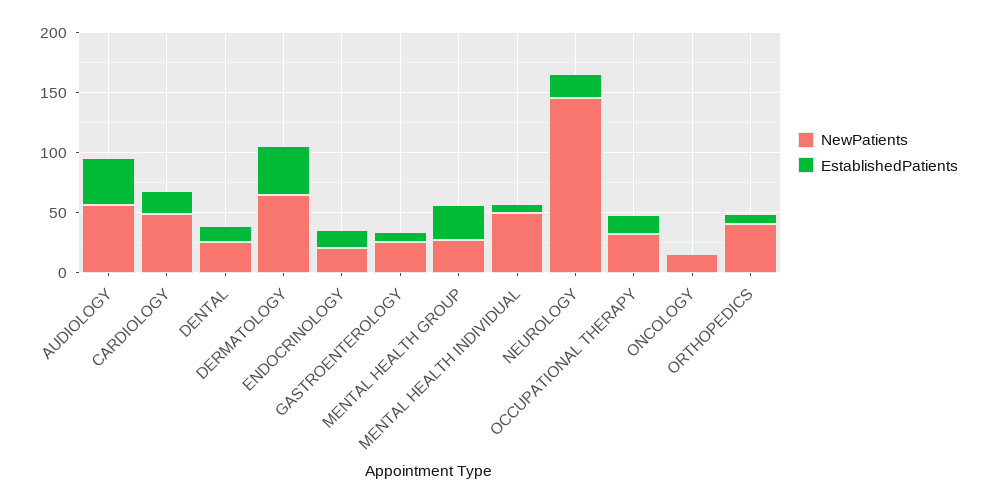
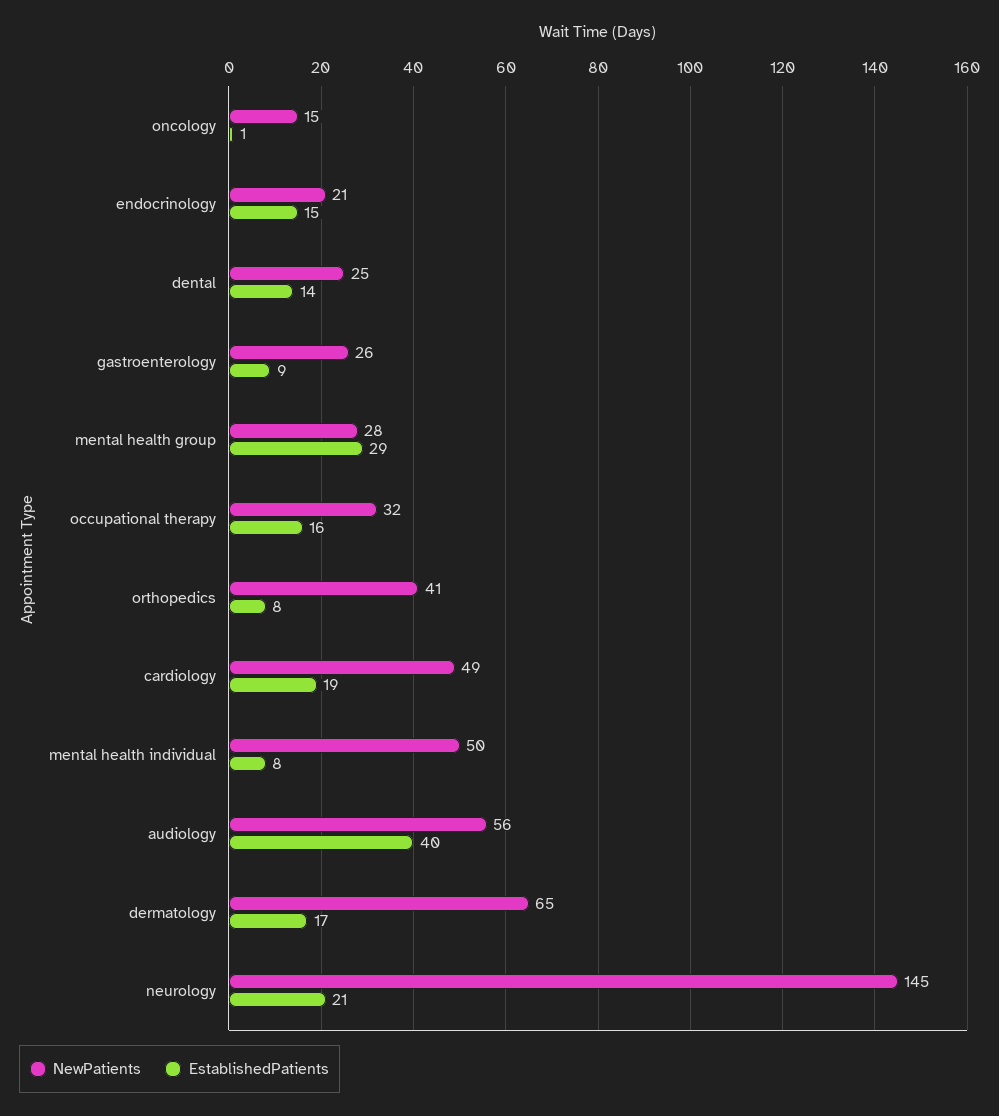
EstablishedPatients, DERMATOLOGY: 40 -> 17

